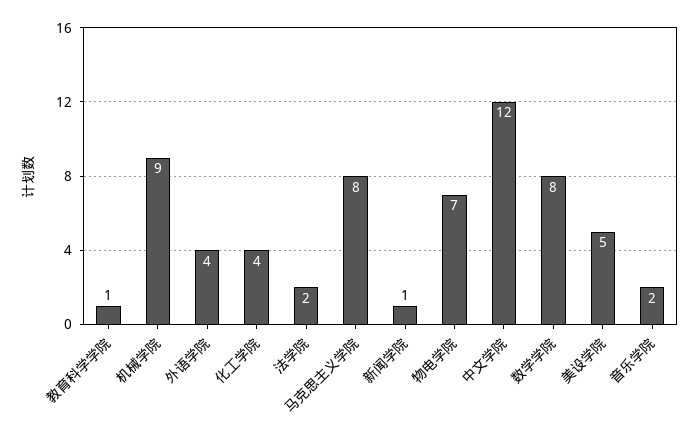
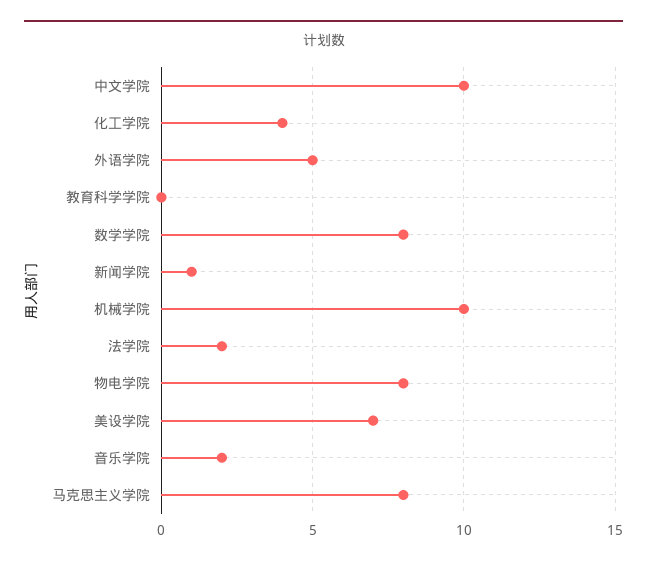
教育科学学院: 1 -> 0
机械学院: 9 -> 10
外语学院: 4 -> 5
物电学院: 7 -> 8
中文学院: 12 -> 10
美设学院: 5 -> 7

